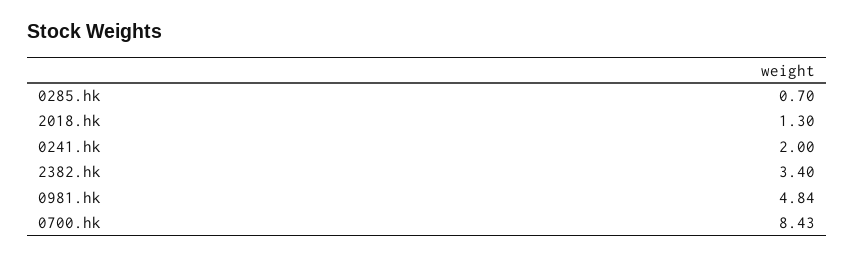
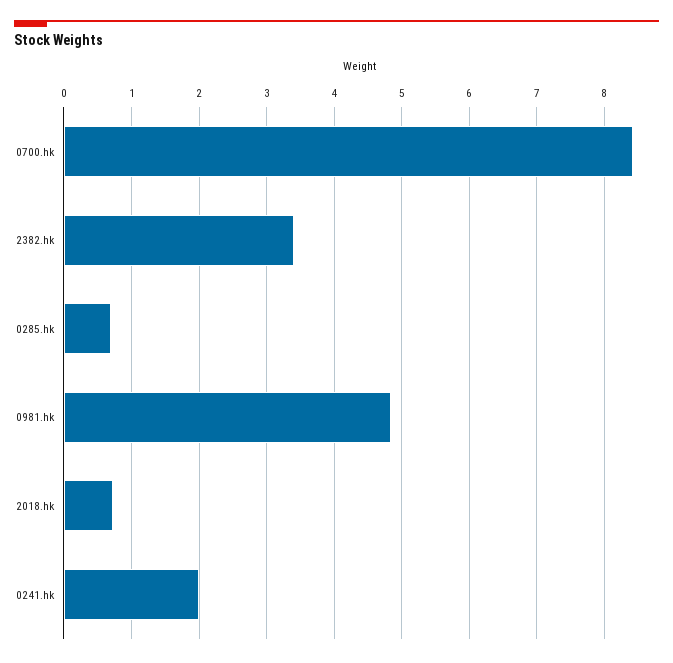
2018.hk: 1.3 -> 0.7

